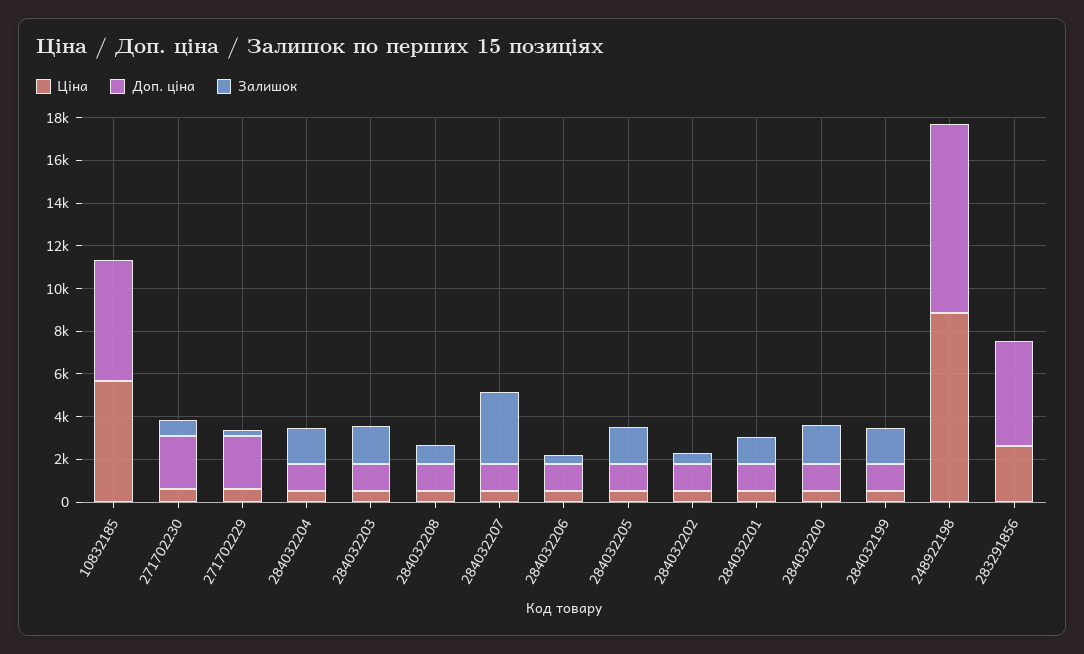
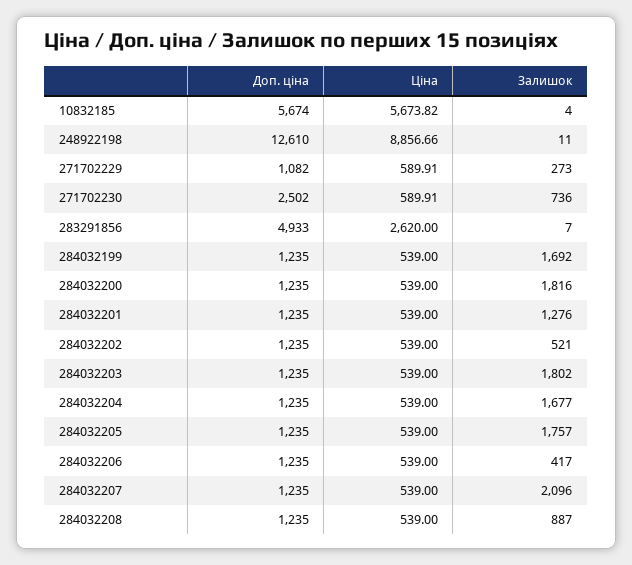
Доп. ціна, 271702229: 2500 -> 1082
Залишок, 284032207: 3500 -> 2096
Доп. ціна, 248922198: 9000 -> 12610

